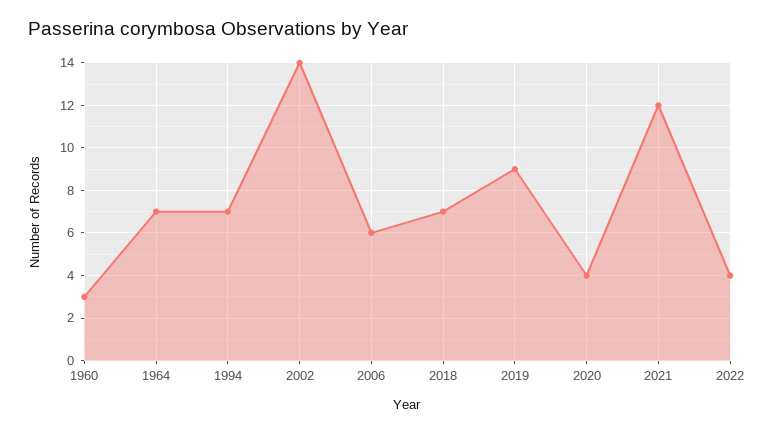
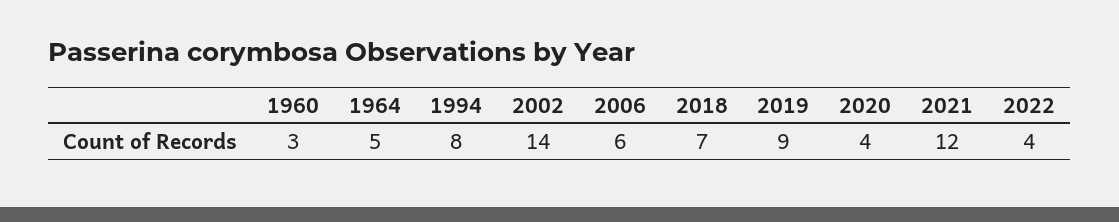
1964: 7 -> 5
1994: 7 -> 8

